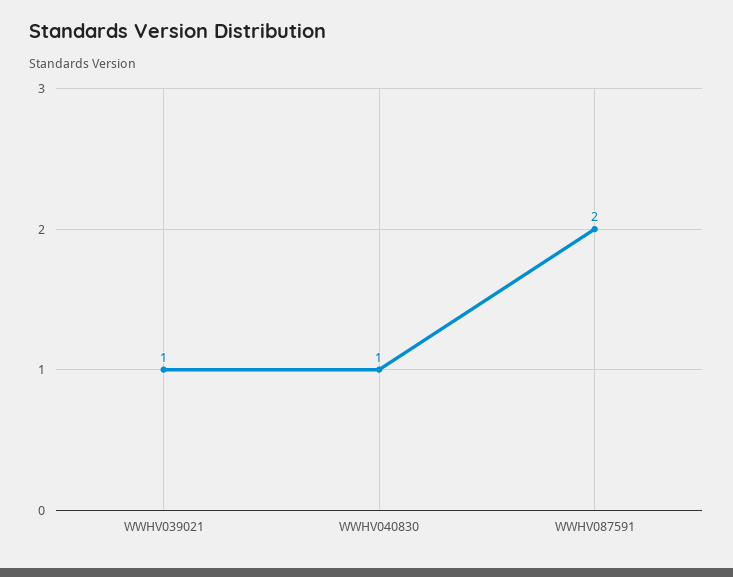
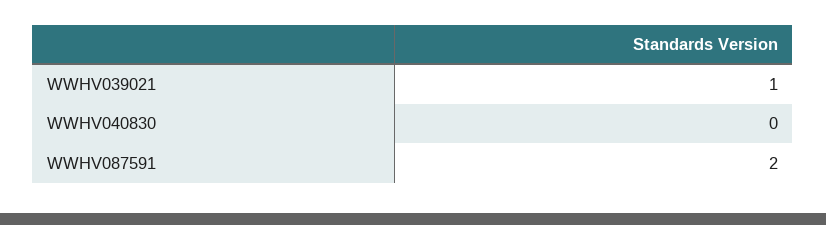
WWHV040830: 1 -> 0

